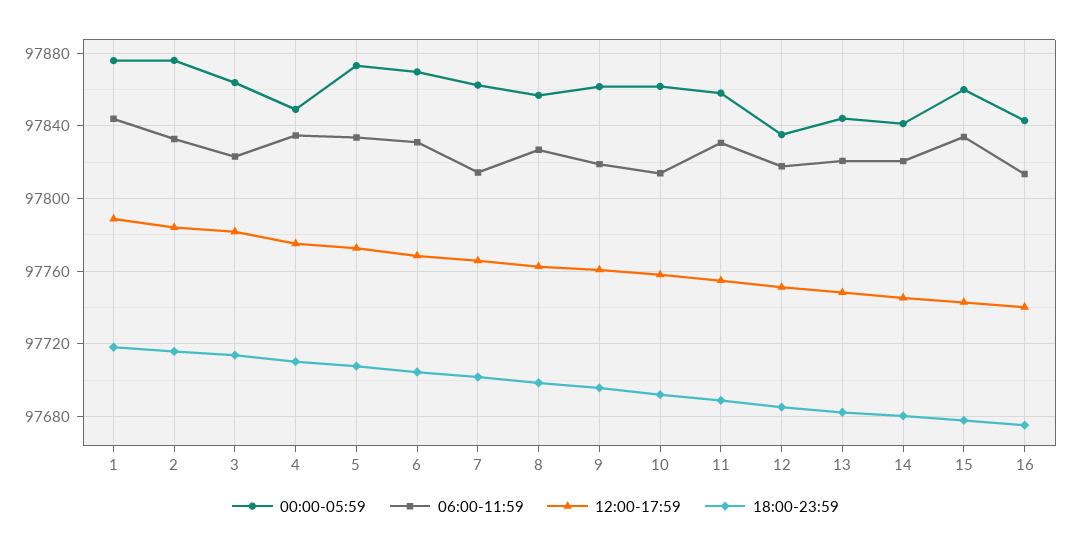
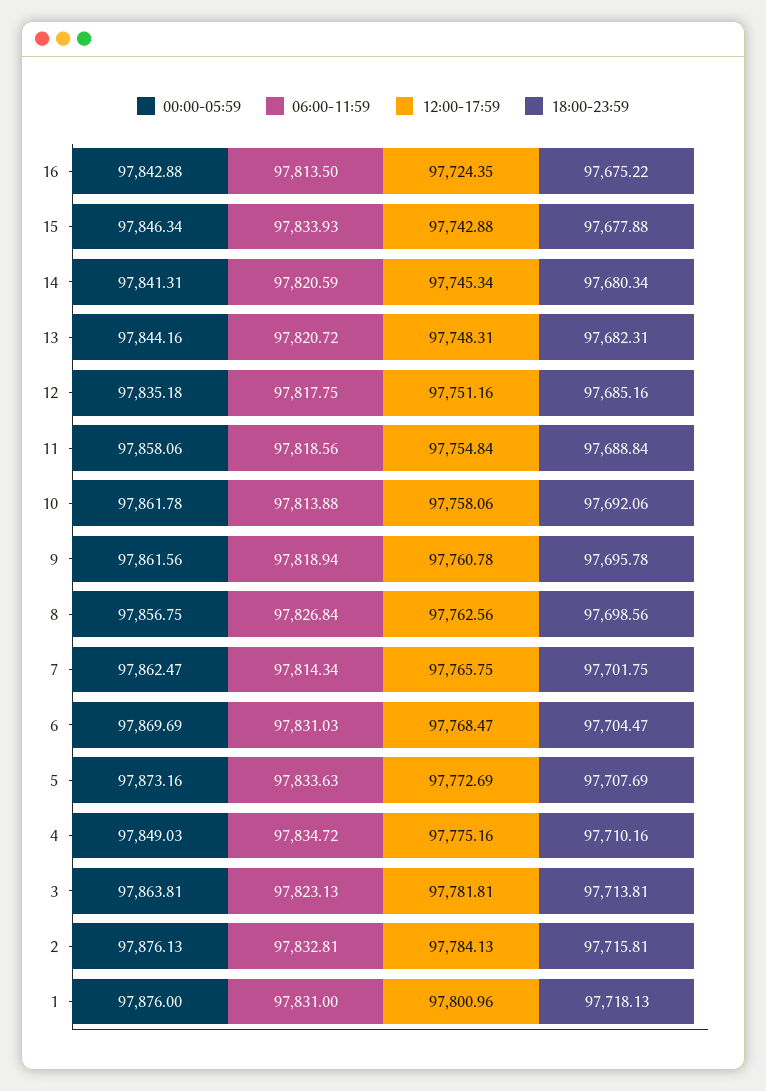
06:00-11:59, 1: 97845 -> 97831
12:00-17:59, 1: 97790 -> 97800.96
06:00-11:59, 11: 97830 -> 97818.56
00:00-05:59, 15: 97860 -> 97846.34
12:00-17:59, 16: 97740 -> 97724.35

